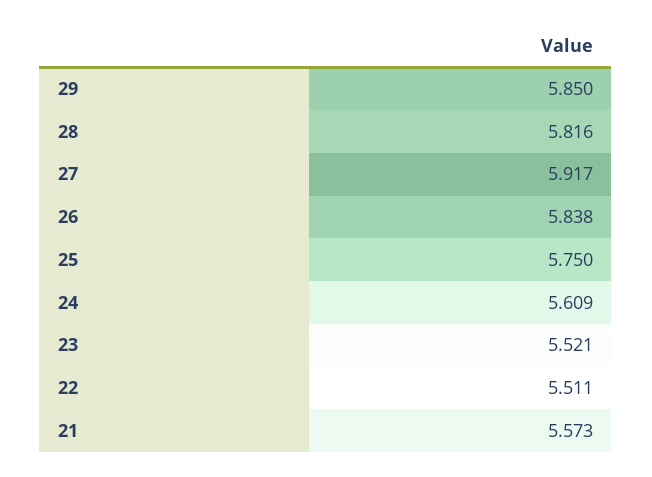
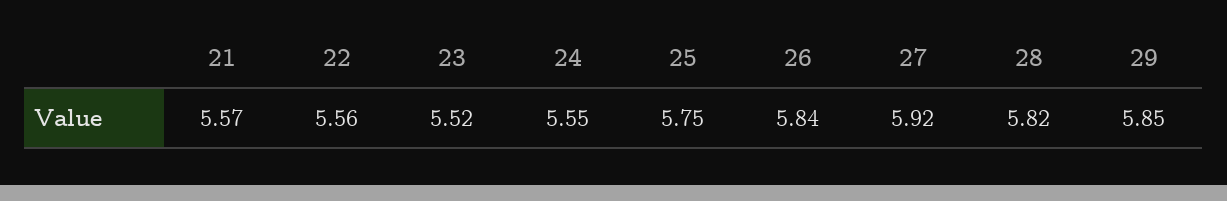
24: 5.609 -> 5.55
22: 5.511 -> 5.56

